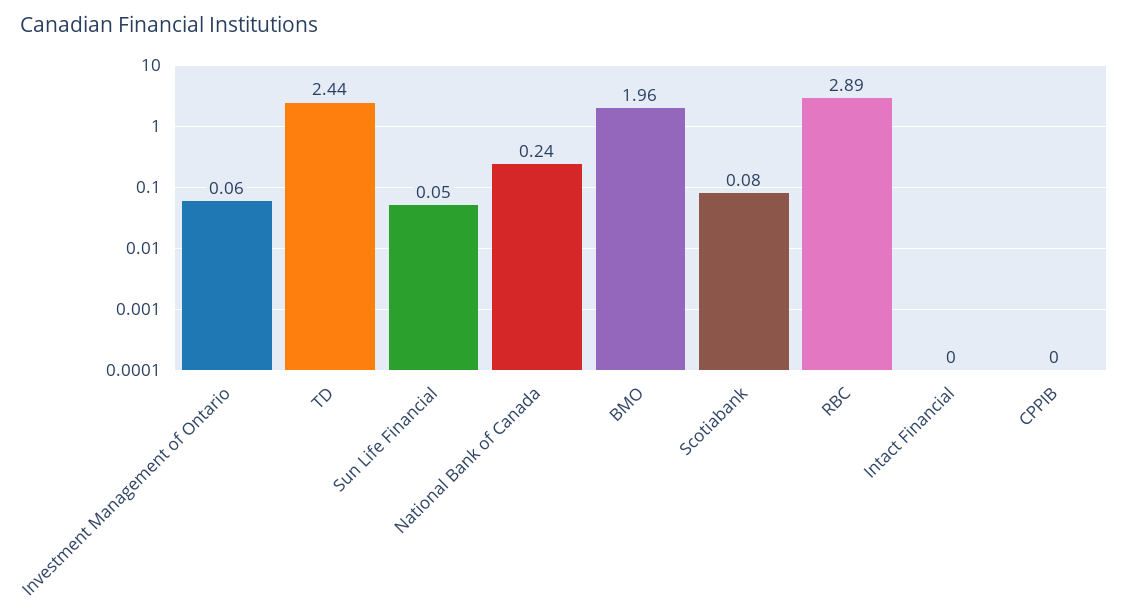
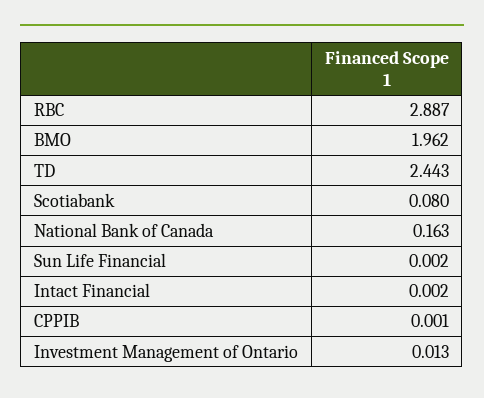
Investment Management of Ontario: 0.06 -> 0.013
Sun Life Financial: 0.05 -> 0.002
National Bank of Canada: 0.24 -> 0.163

